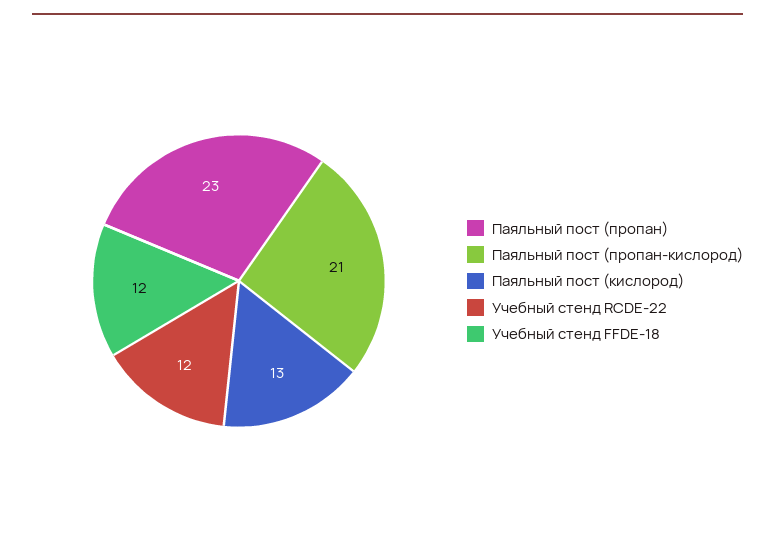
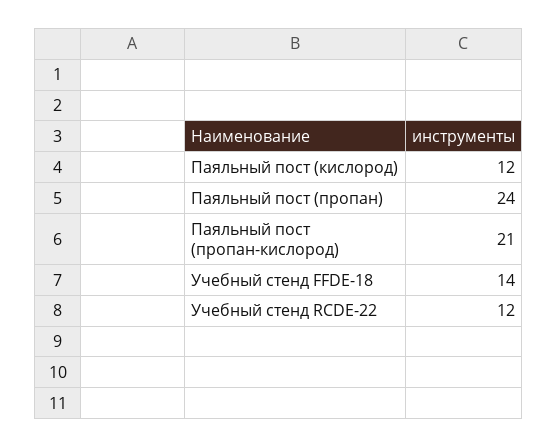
Паяльный пост (пропан): 23 -> 24
Паяльный пост (кислород): 13 -> 12
Учебный стенд FFDE-18: 12 -> 14

